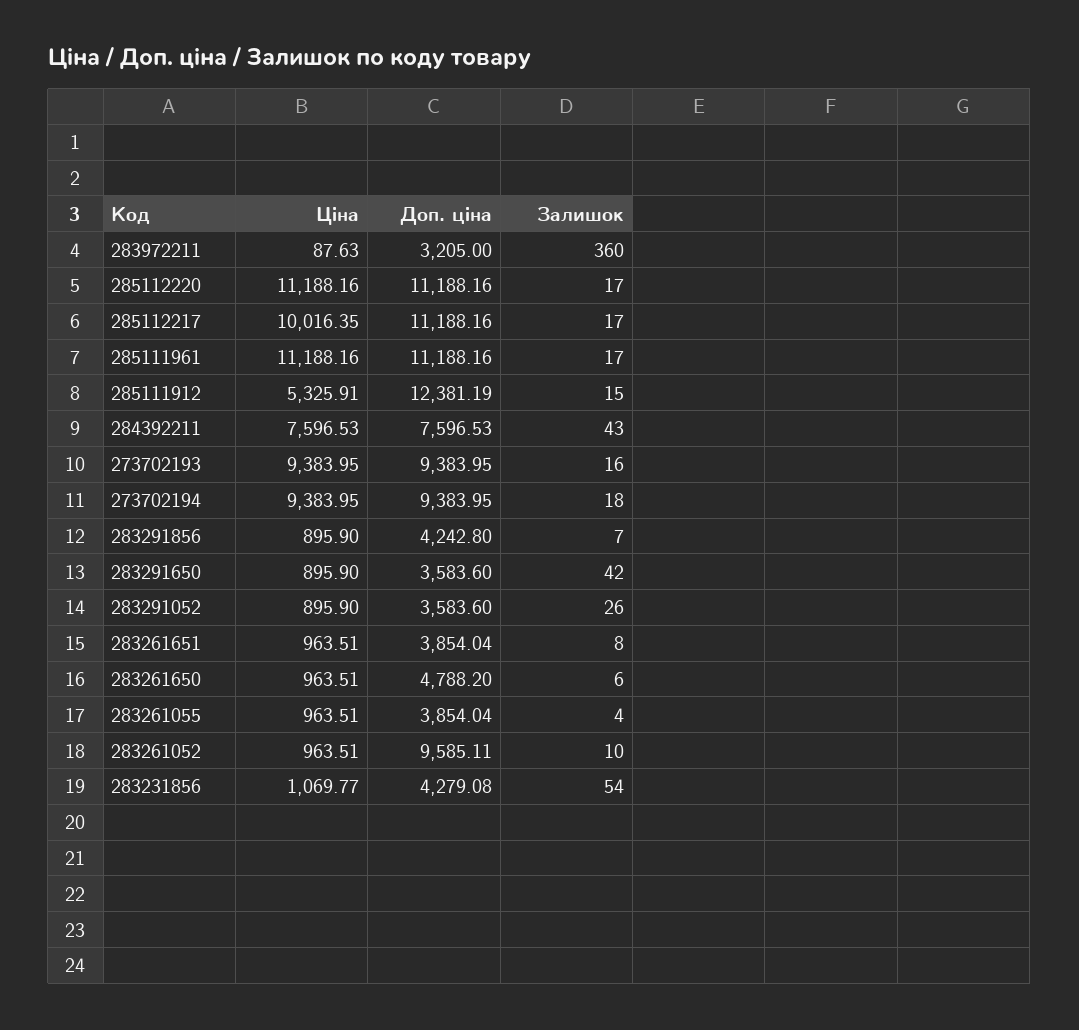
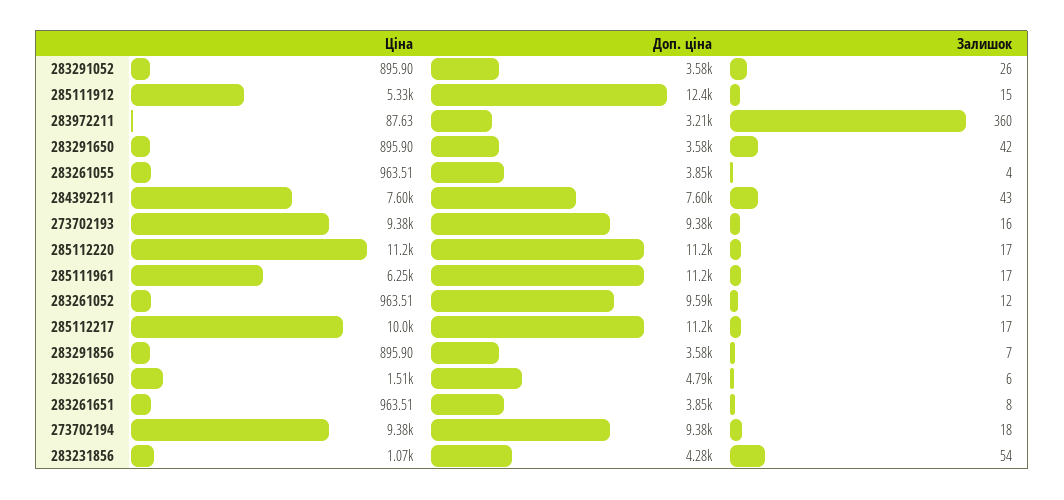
Ціна, 285111961: 11188.16 -> 6250
Доп. ціна, 283291856: 4242.8 -> 3580
Ціна, 283261650: 963.51 -> 1510
Залишок, 283261052: 10 -> 12

